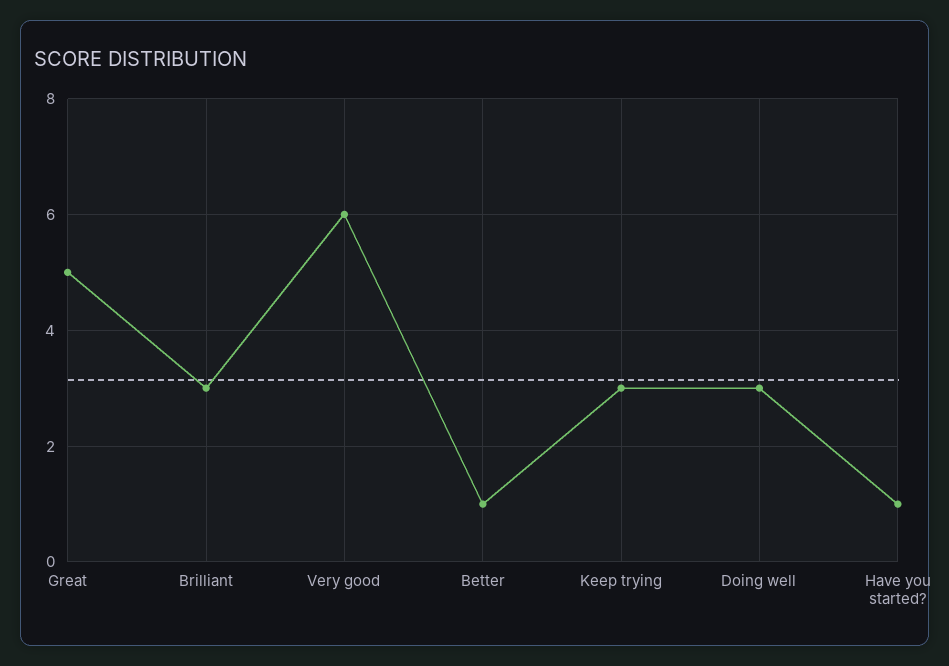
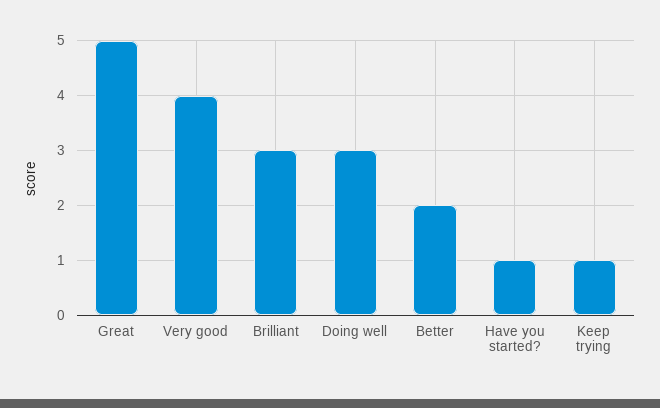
Very good: 6 -> 4
Better: 1 -> 2
Keep trying: 3 -> 1

